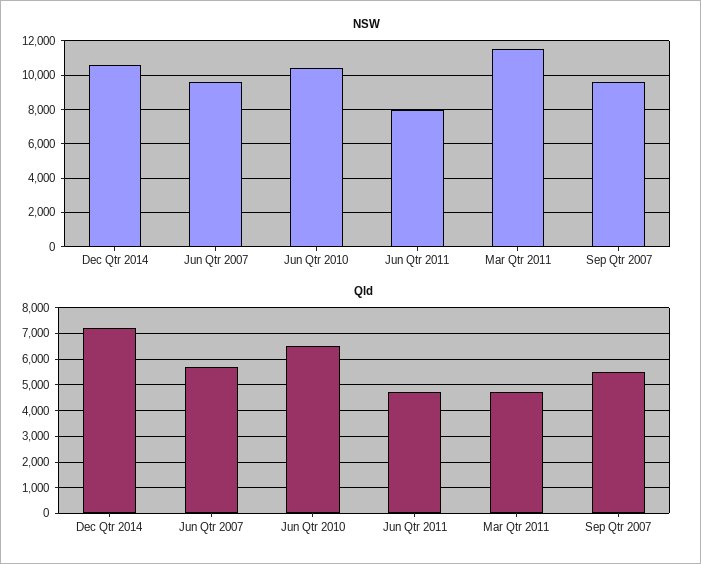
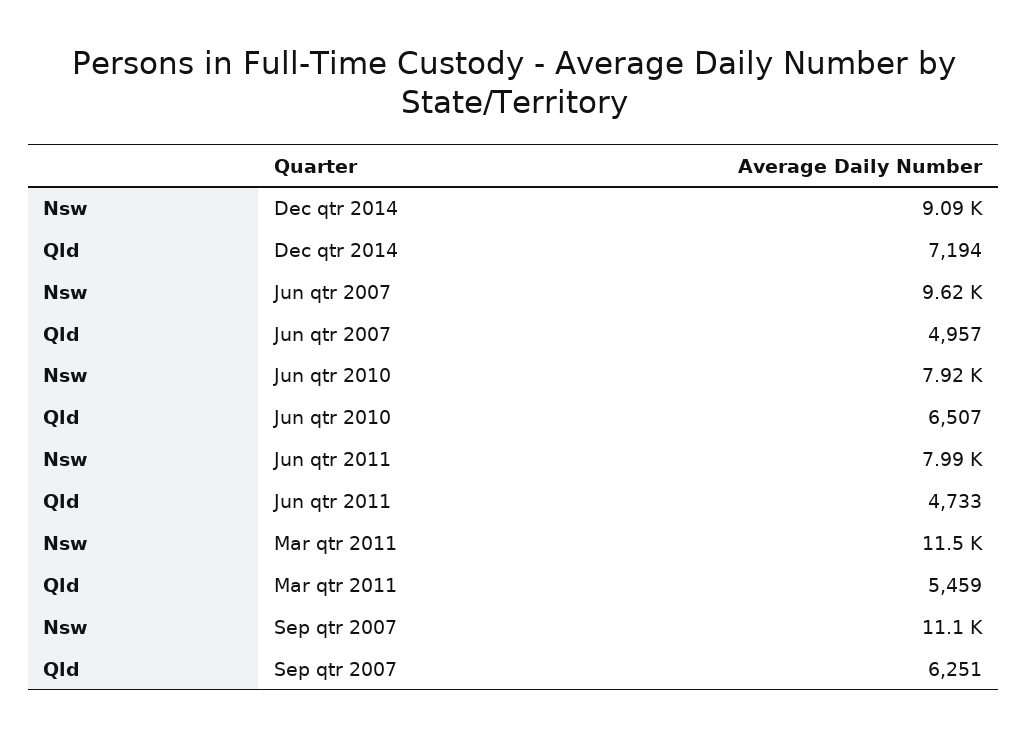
NSW, Dec Qtr 2014: 10500 -> 9090
NSW, Jun Qtr 2010: 10500 -> 7920
NSW, Sep Qtr 2007: 9500 -> 11100
Qld, Jun Qtr 2007: 5750 -> 4957
Qld, Mar Qtr 2011: 4750 -> 5459
Qld, Sep Qtr 2007: 5500 -> 6251

